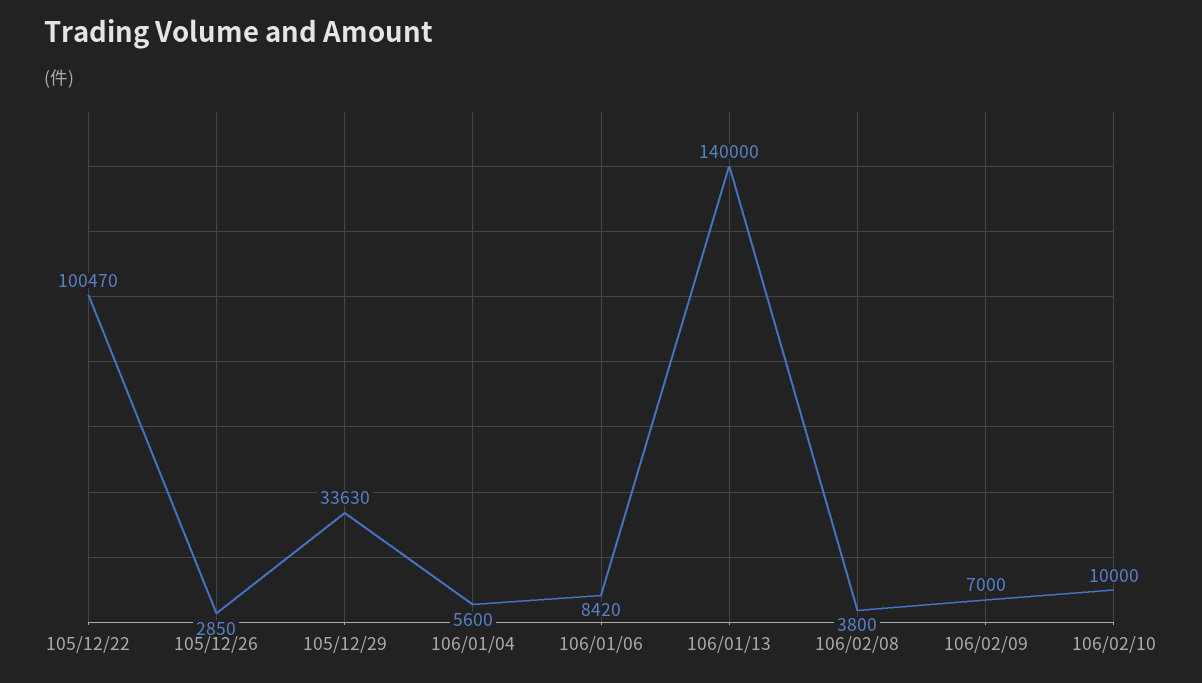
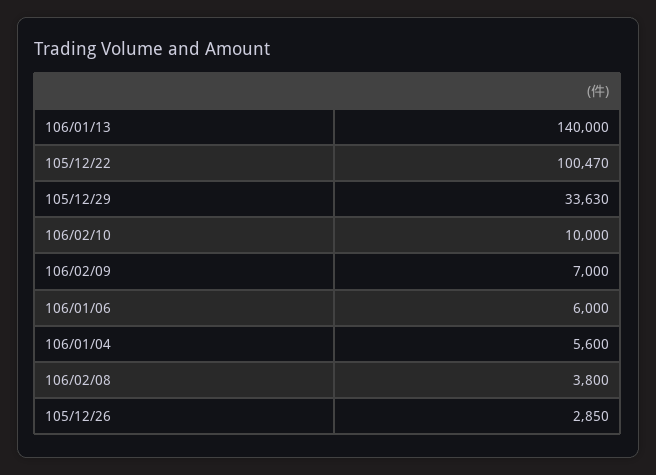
106/01/06: 8420 -> 6000

